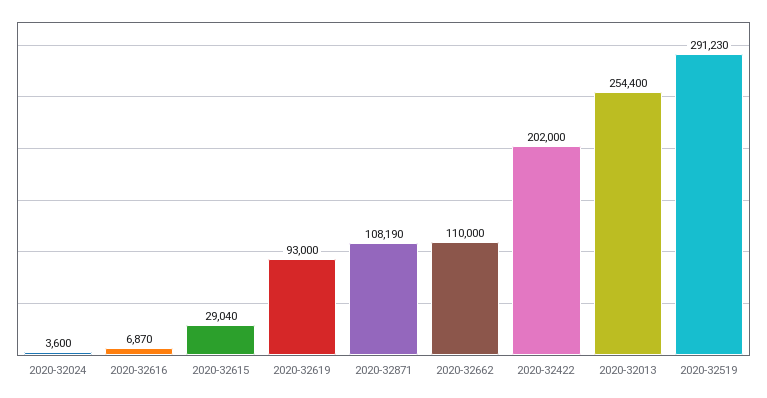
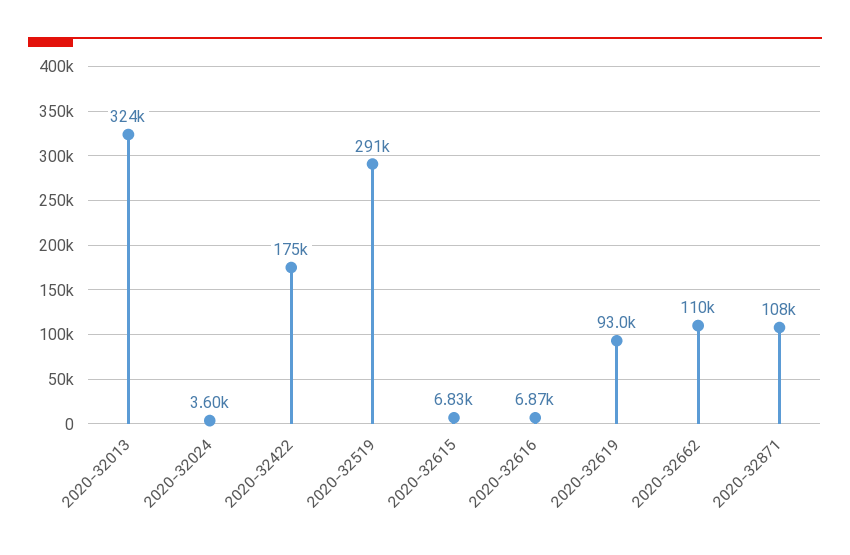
2020-32615: 29040 -> 6830
2020-32422: 202000 -> 175000
2020-32013: 254400 -> 324000

